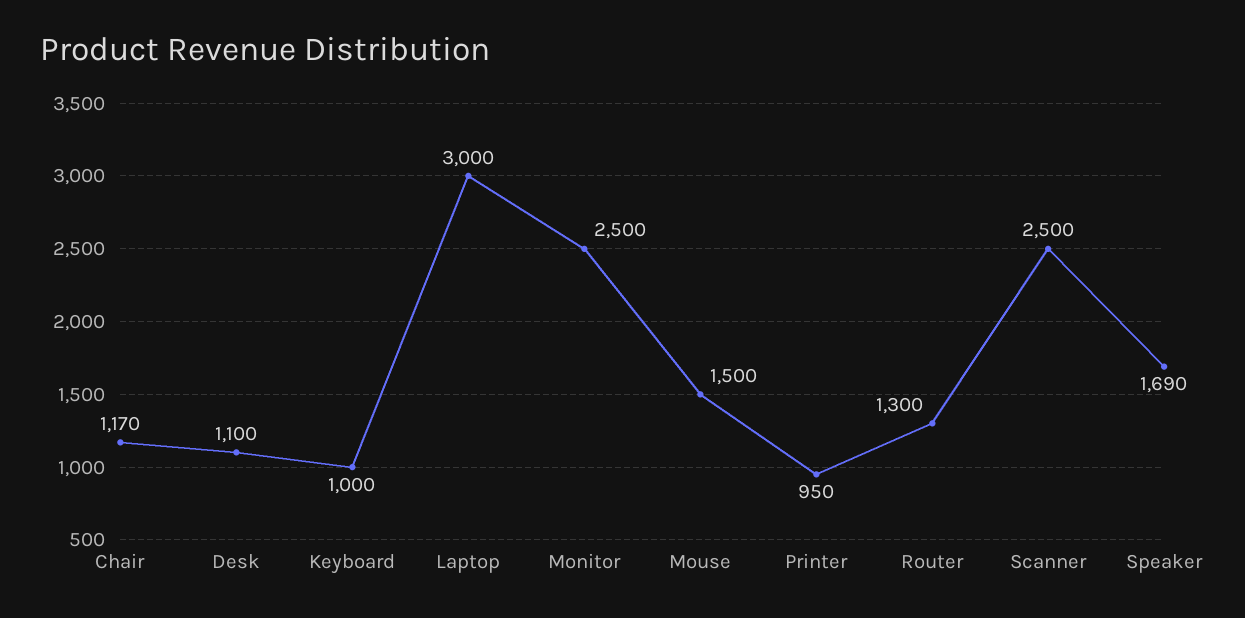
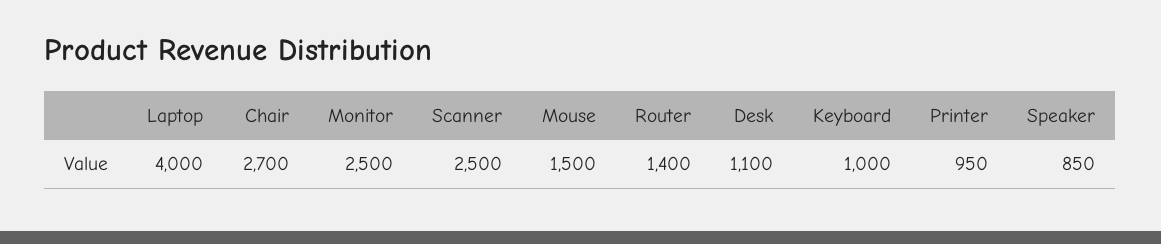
Chair: 1170 -> 2700
Laptop: 3000 -> 4000
Router: 1300 -> 1400
Speaker: 1690 -> 850

